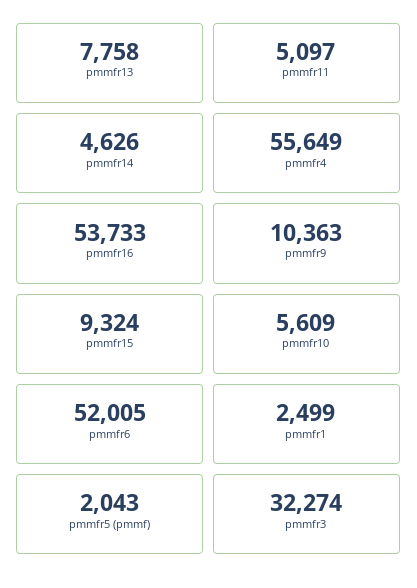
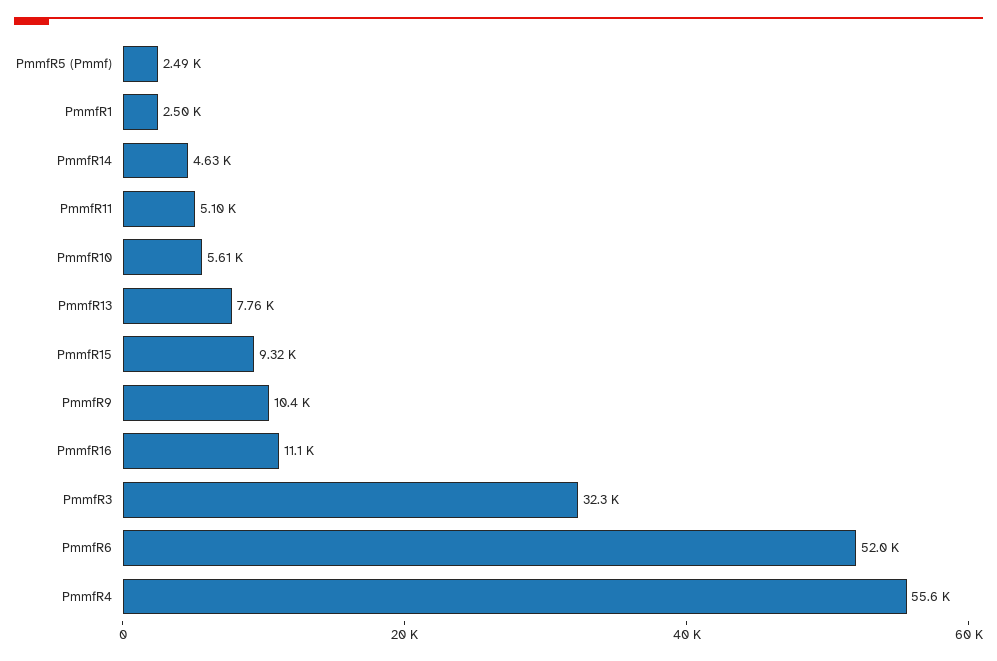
pmmfr16: 53733 -> 11100
pmmfr5 (pmmf): 2043 -> 2490

